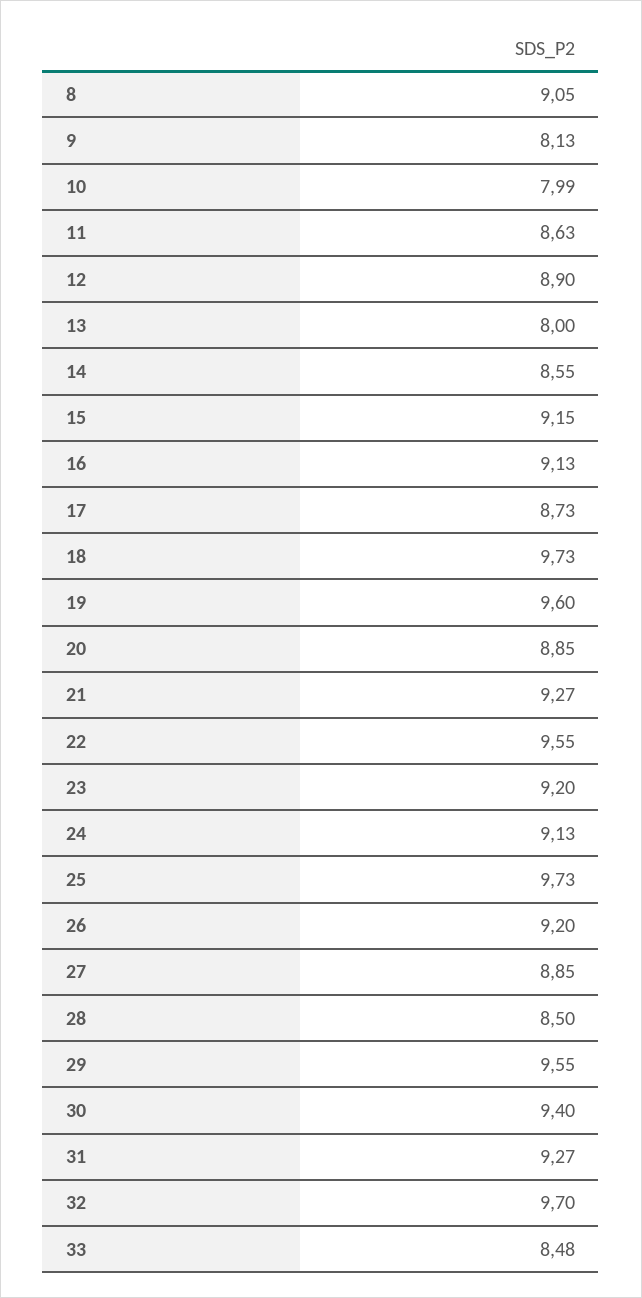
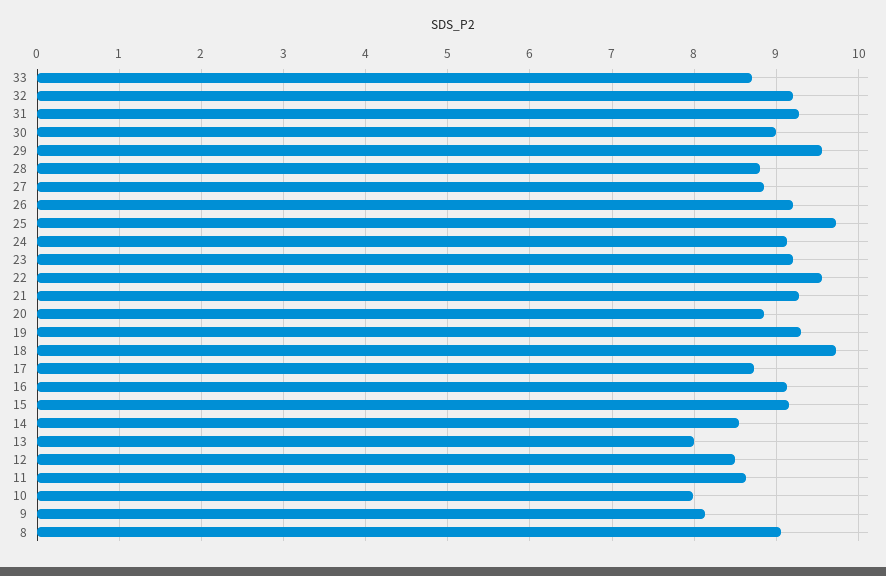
12: 8.9 -> 8.5
19: 9.6 -> 9.3
28: 8.5 -> 8.8
30: 9.4 -> 9
32: 9.7 -> 9.2
33: 8.48 -> 8.7

